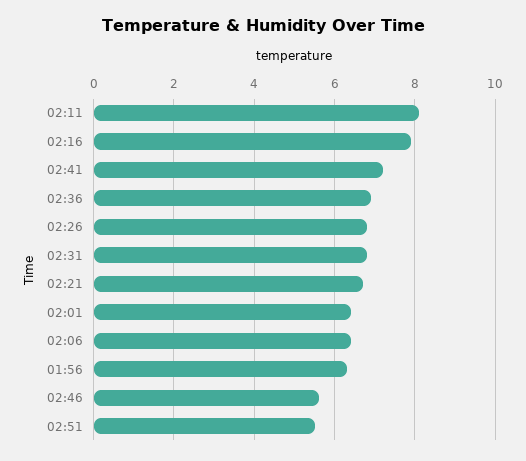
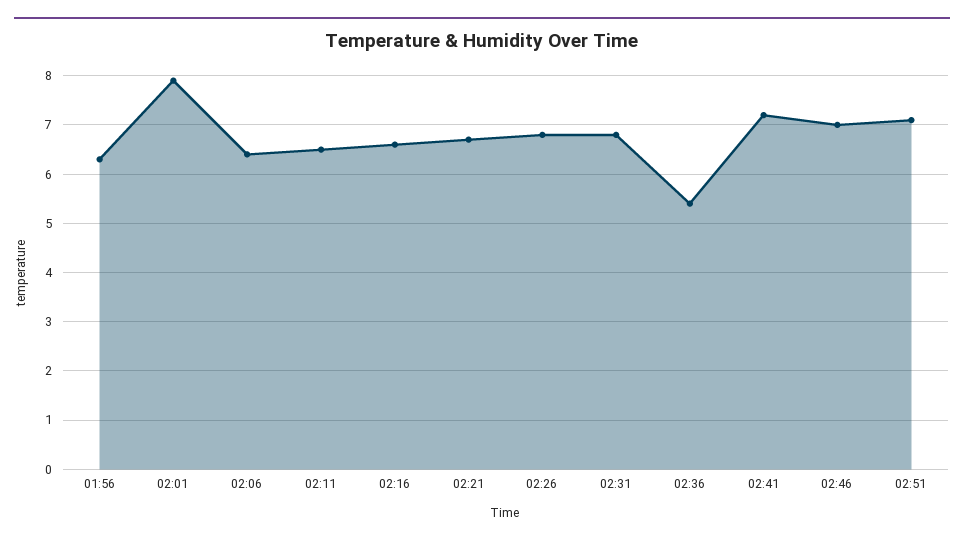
02:11: 8 -> 6.5
02:16: 8 -> 6.5
02:36: 7 -> 5.5
02:01: 6.5 -> 8
02:46: 5.5 -> 7
02:51: 5.5 -> 7

